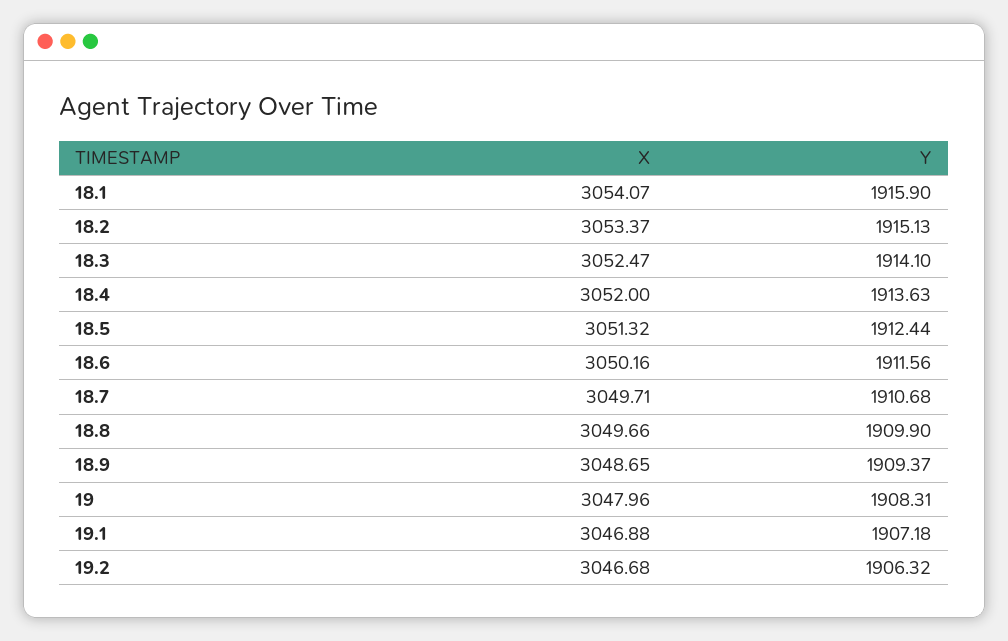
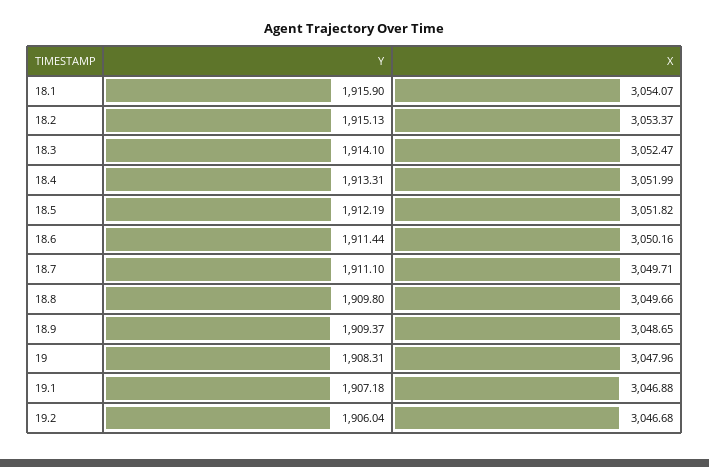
X, 18.4: 3052 -> 3051.99
Y, 18.4: 1913.63 -> 1913.31
X, 18.5: 3051.32 -> 3051.82
Y, 18.5: 1912.44 -> 1912.19
Y, 18.6: 1911.56 -> 1911.44
Y, 18.7: 1910.68 -> 1911.1
Y, 18.8: 1909.9 -> 1909.8
Y, 19.2: 1906.32 -> 1906.04

